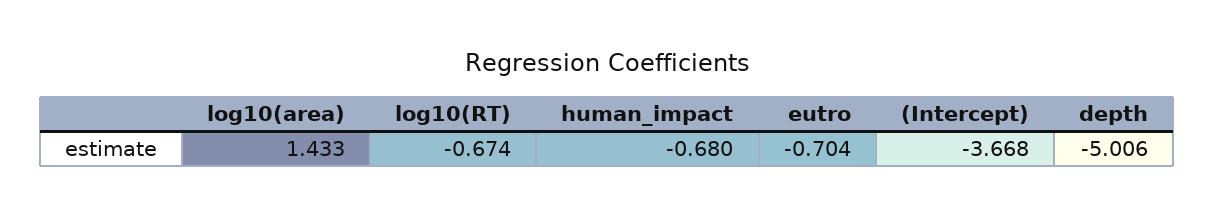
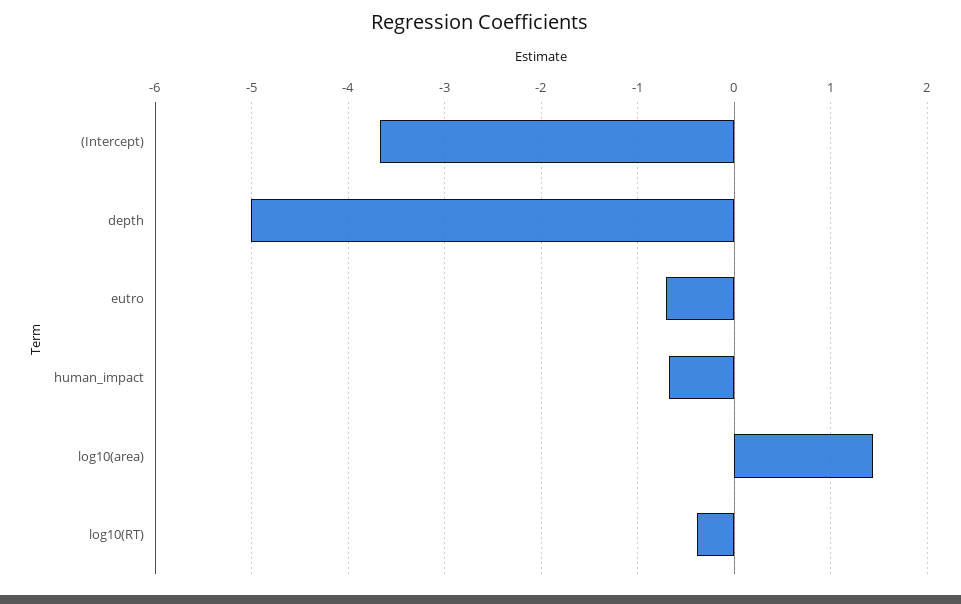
log10(RT): -0.674 -> -0.4

